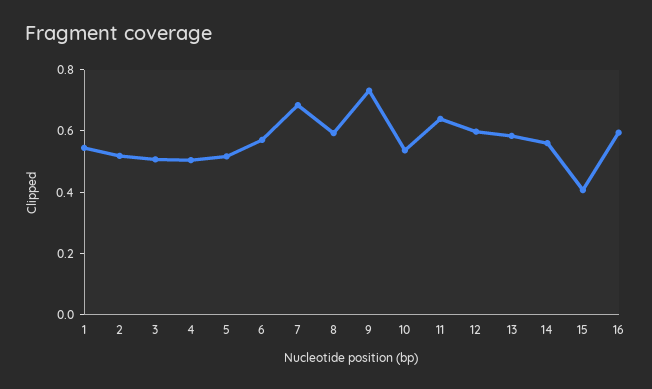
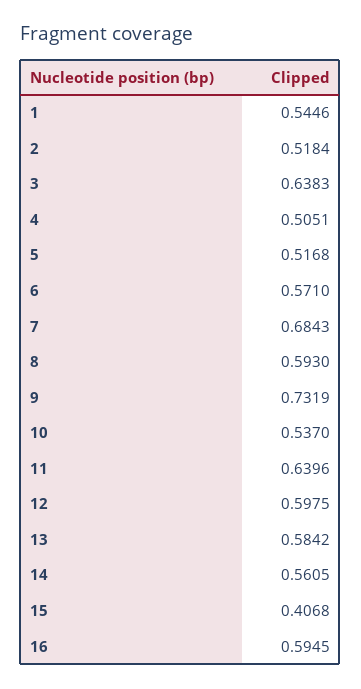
3: 0.5 -> 0.6383

